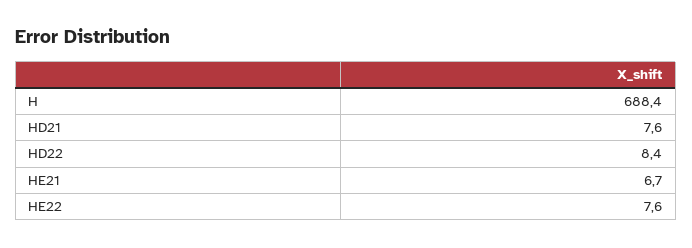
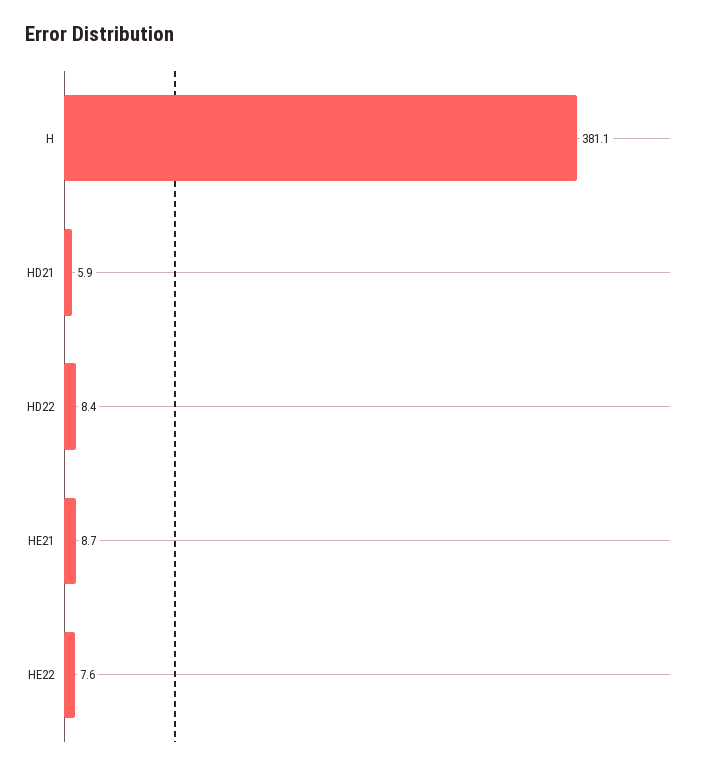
H: 688.4 -> 381.1
HD21: 7.6 -> 5.9
HE21: 6.7 -> 8.7

